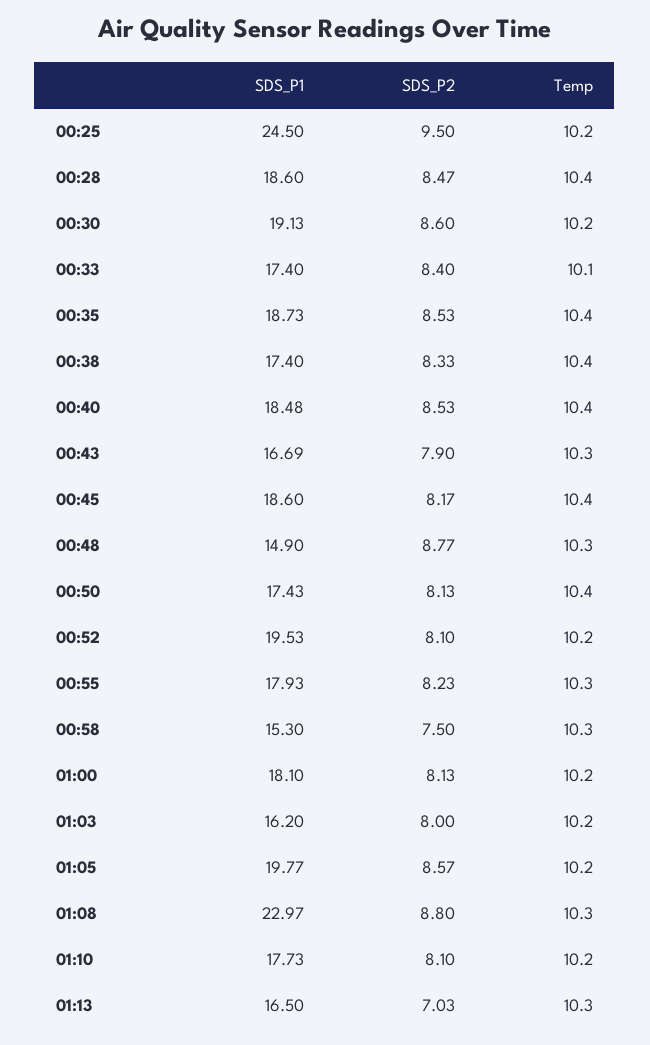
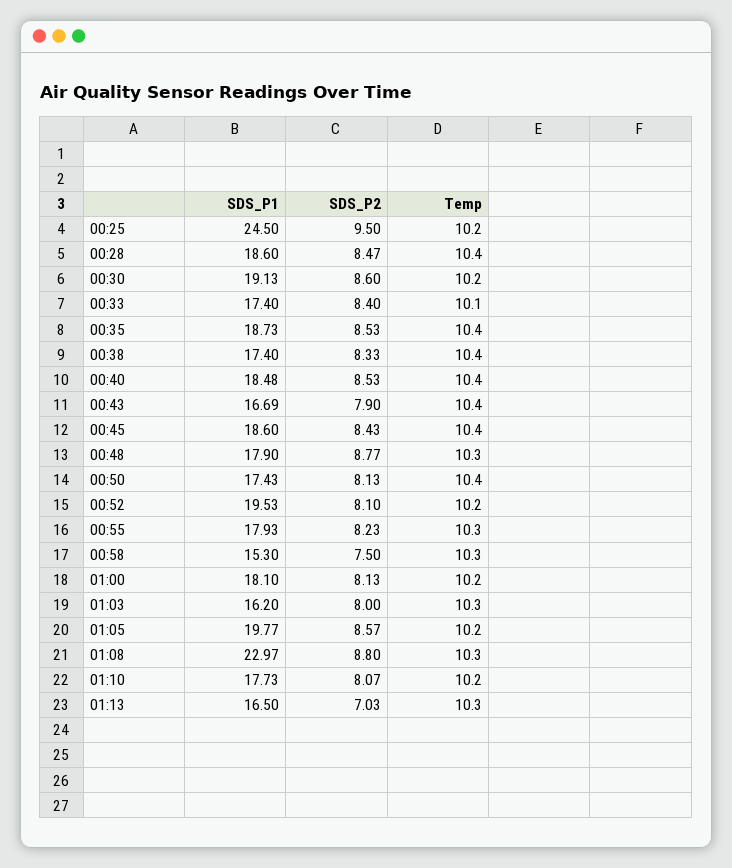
Temp, 00:43: 10.3 -> 10.4
SDS_P2, 00:45: 8.17 -> 8.43
SDS_P1, 00:48: 14.9 -> 17.9
Temp, 01:03: 10.2 -> 10.3
SDS_P2, 01:10: 8.1 -> 8.07

